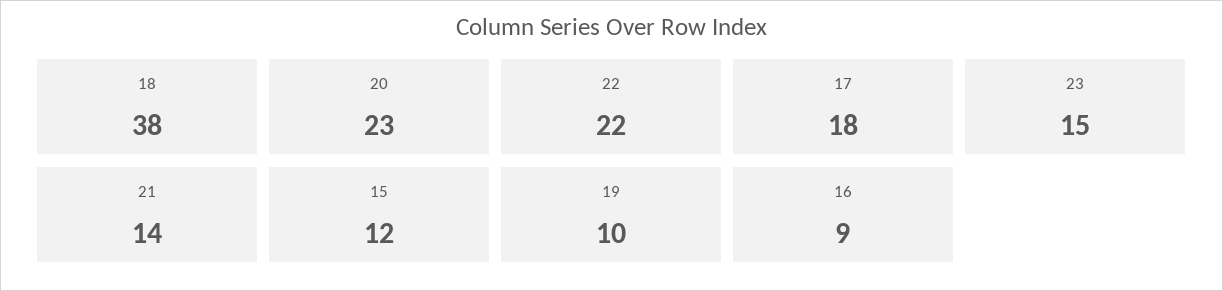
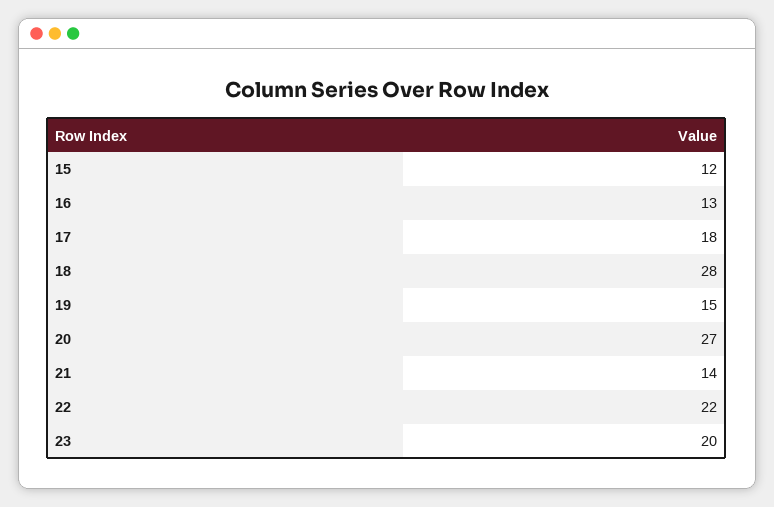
18: 38 -> 28
20: 23 -> 27
23: 15 -> 20
19: 10 -> 15
16: 9 -> 13

